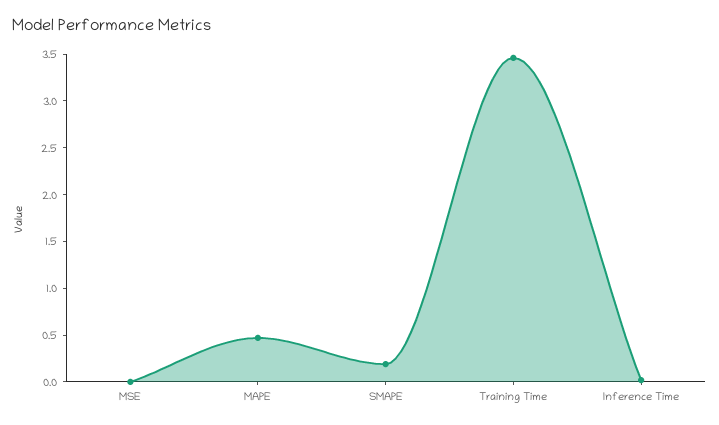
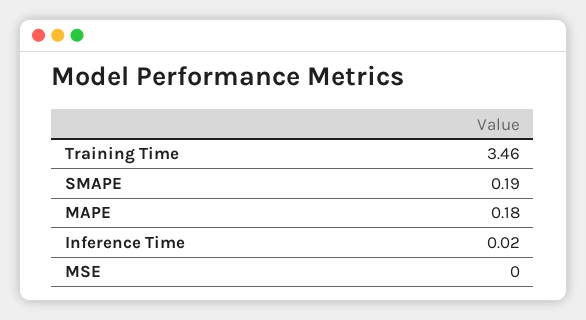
MAPE: 0.5 -> 0.18

